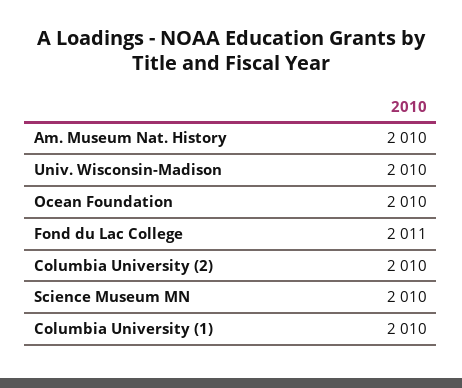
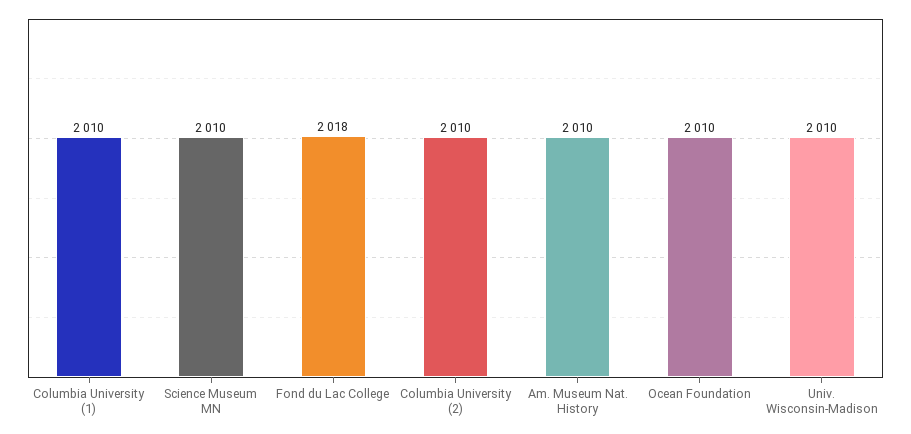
Fond du Lac College: 2011 -> 2018

